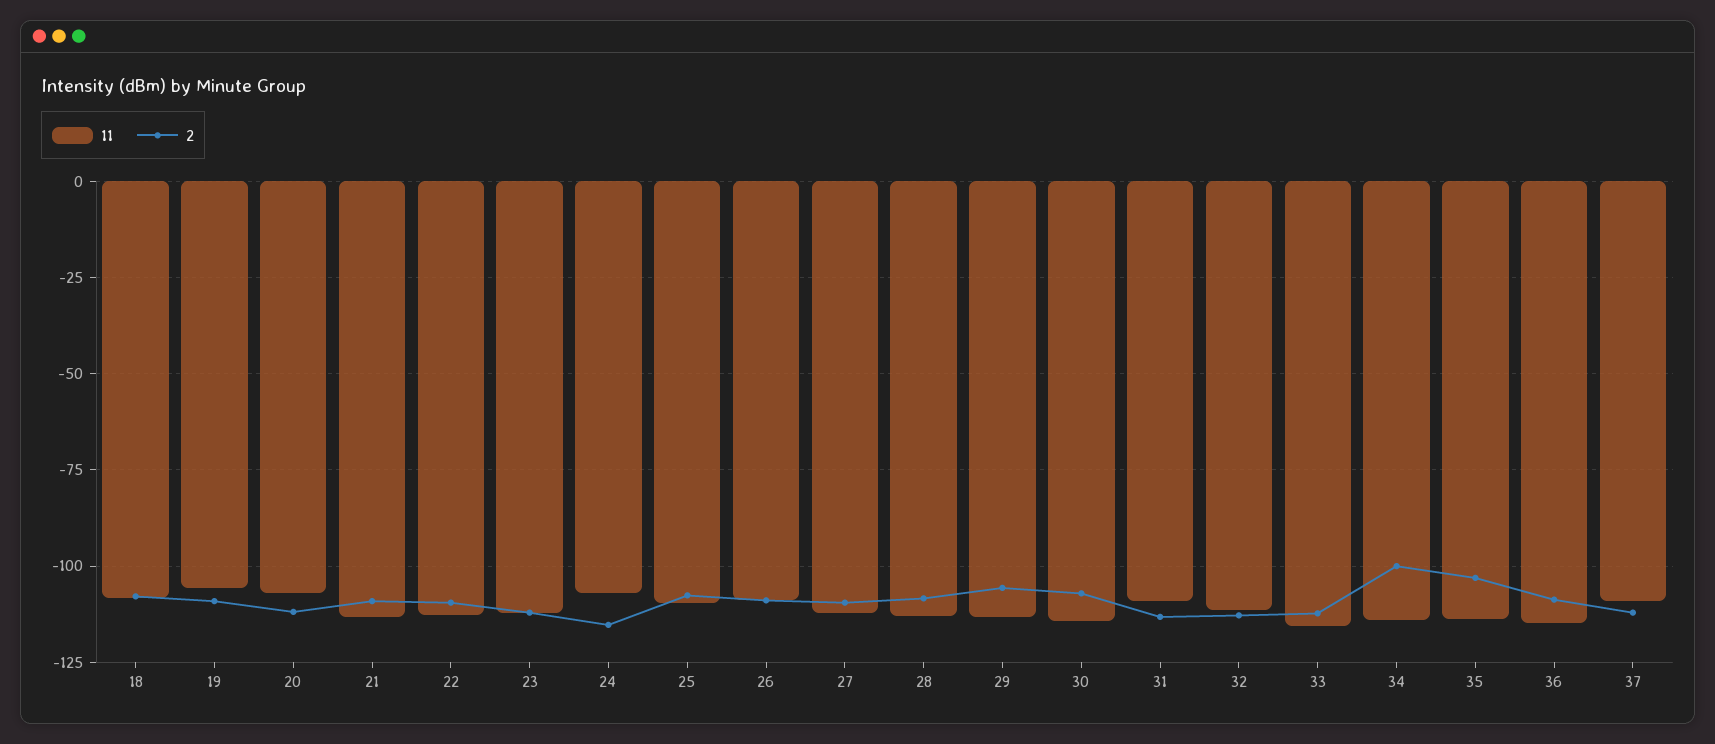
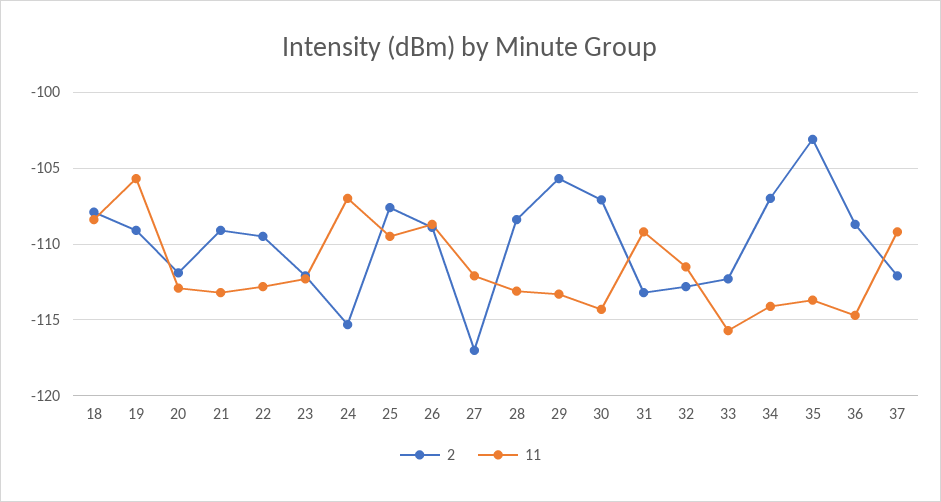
11, 20: -107.5 -> -113
2, 27: -110 -> -117
2, 34: -100 -> -107

